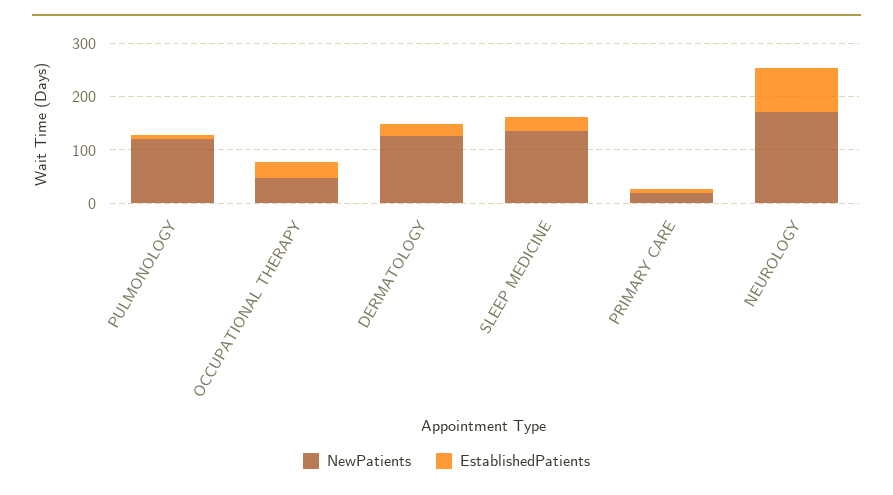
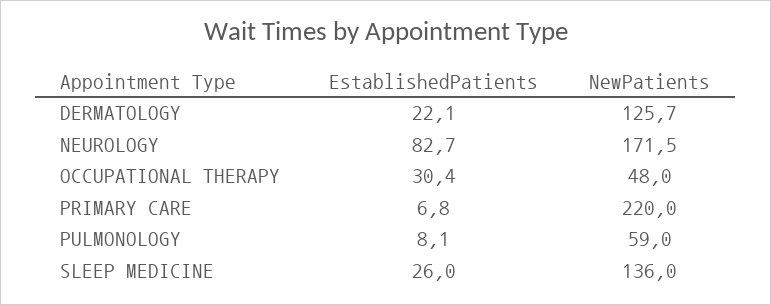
NewPatients, PULMONOLOGY: 120 -> 59
NewPatients, PRIMARY CARE: 20 -> 220

